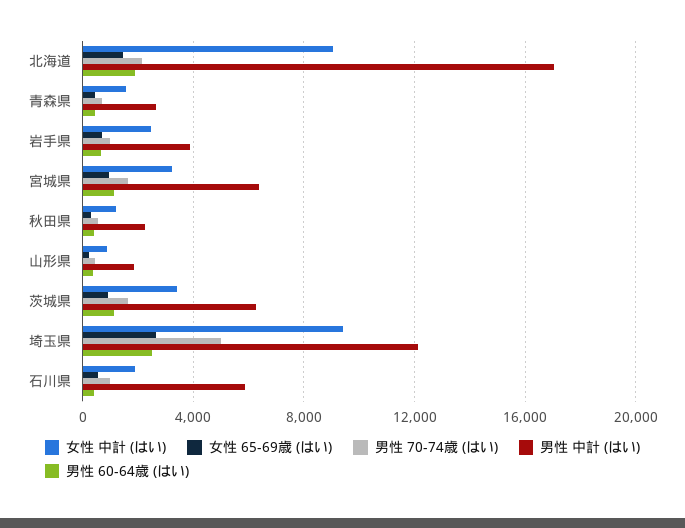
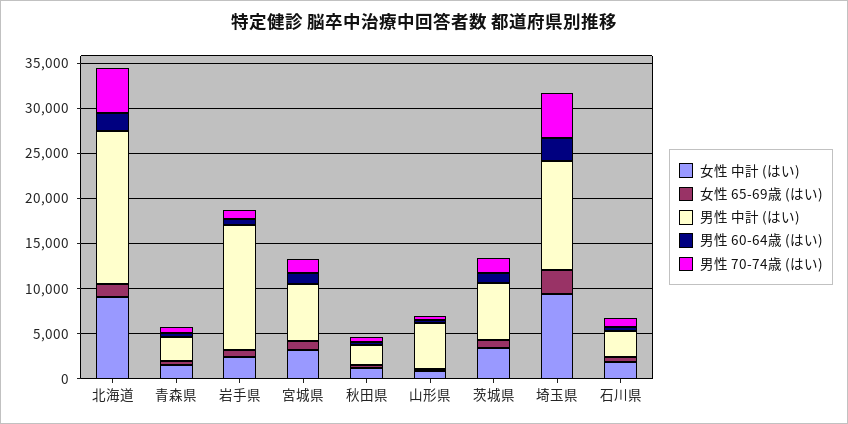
男性 70-74歳 (はい), 北海道: 2000 -> 5000
男性 中計 (はい), 岩手県: 4000 -> 14000
男性 中計 (はい), 山形県: 2000 -> 5000
男性 中計 (はい), 石川県: 6000 -> 3000

